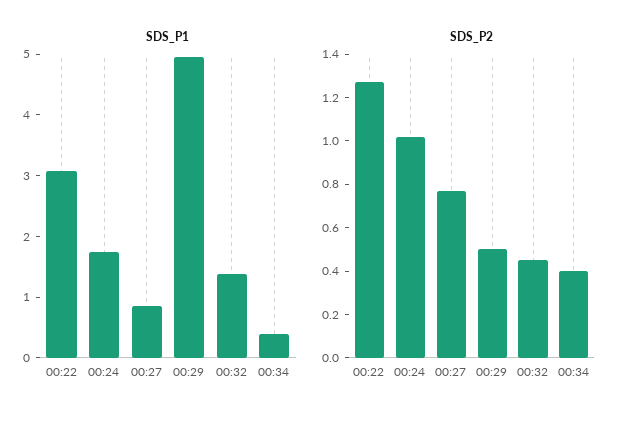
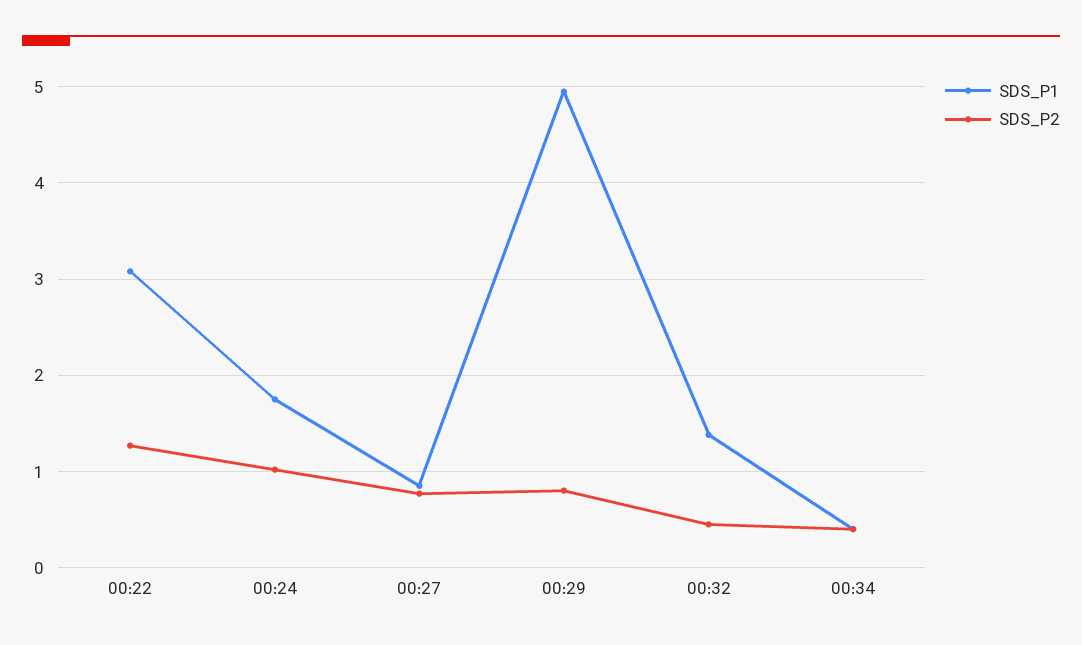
SDS_P2, 00:29: 0.5 -> 0.8

